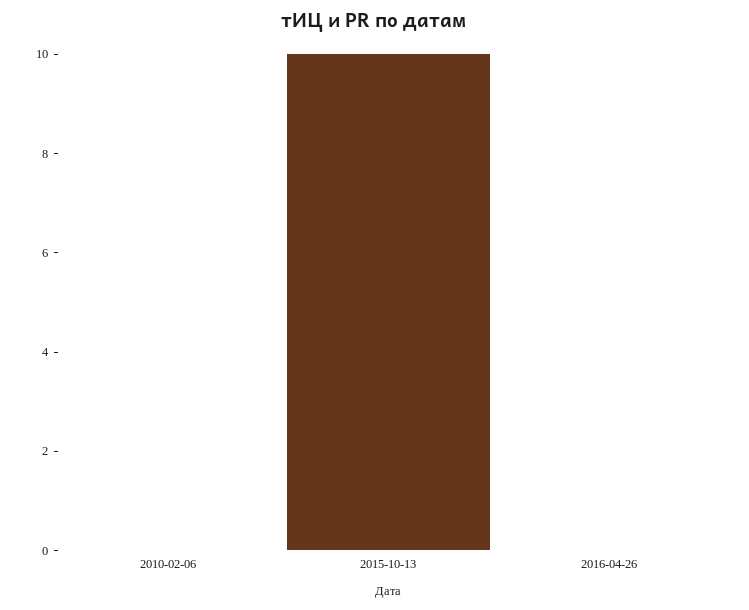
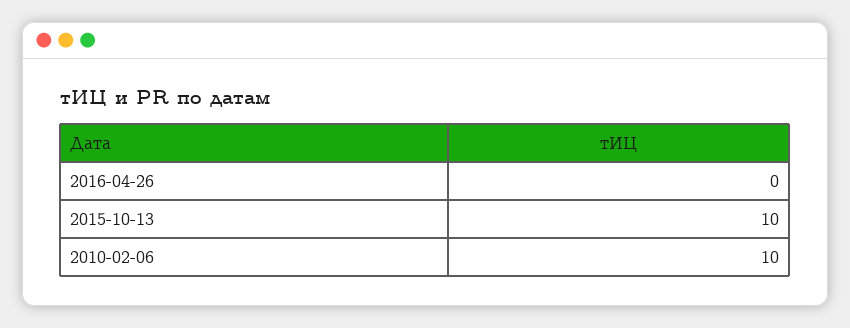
2010-02-06: 0 -> 10

